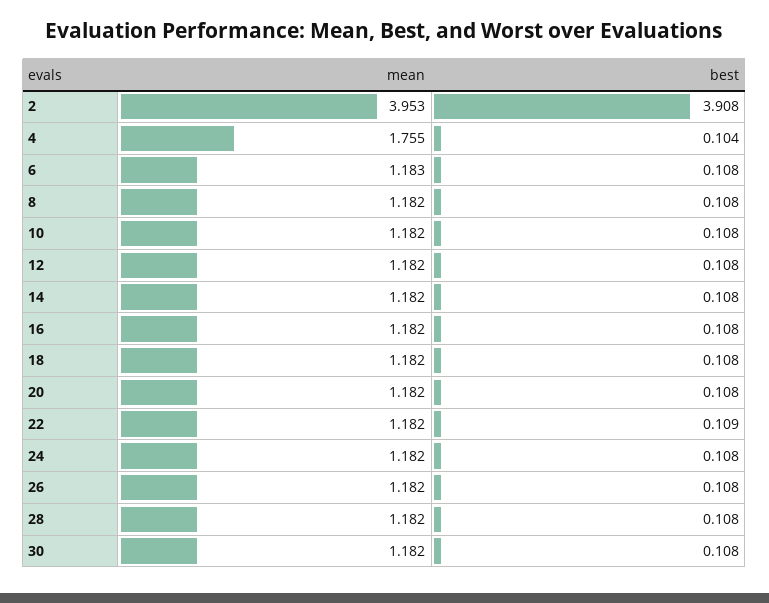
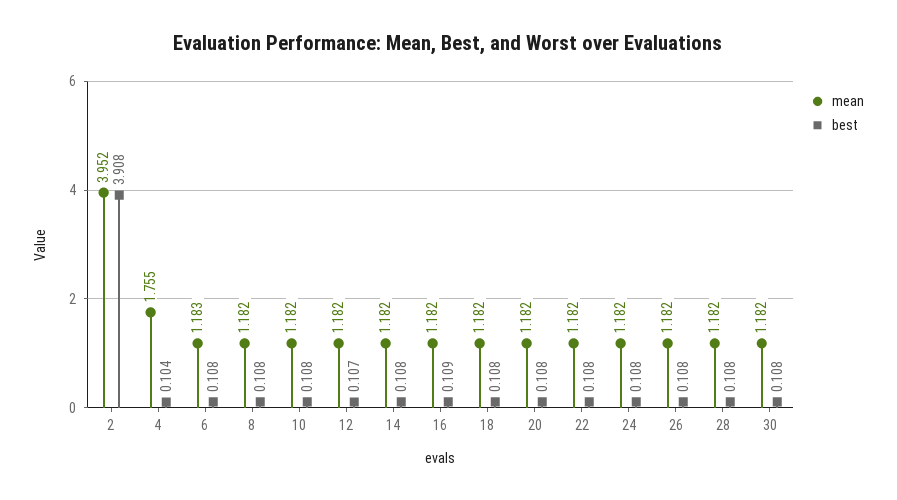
mean, 2: 3.953 -> 3.952
best, 12: 0.108 -> 0.107
best, 16: 0.108 -> 0.109
best, 22: 0.109 -> 0.108

